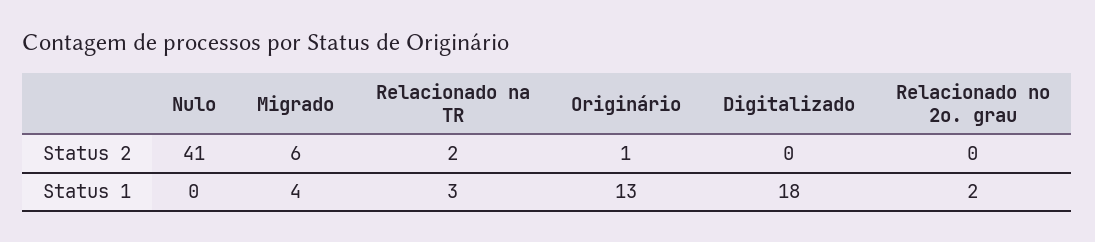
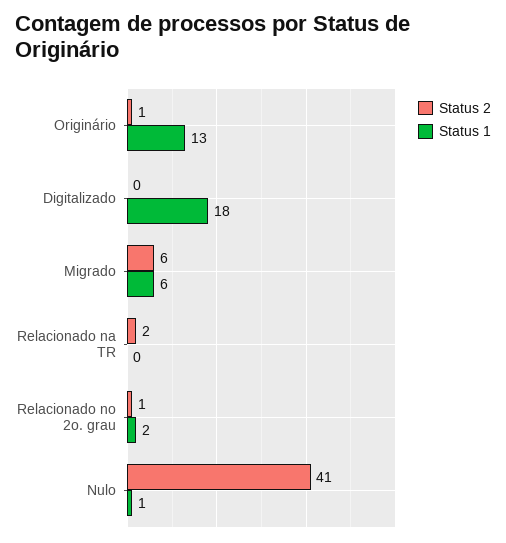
Status 2, Relacionado no 2o. grau: 0 -> 1
Status 1, Nulo: 0 -> 1
Status 1, Migrado: 4 -> 6
Status 1, Relacionado na TR: 3 -> 0

